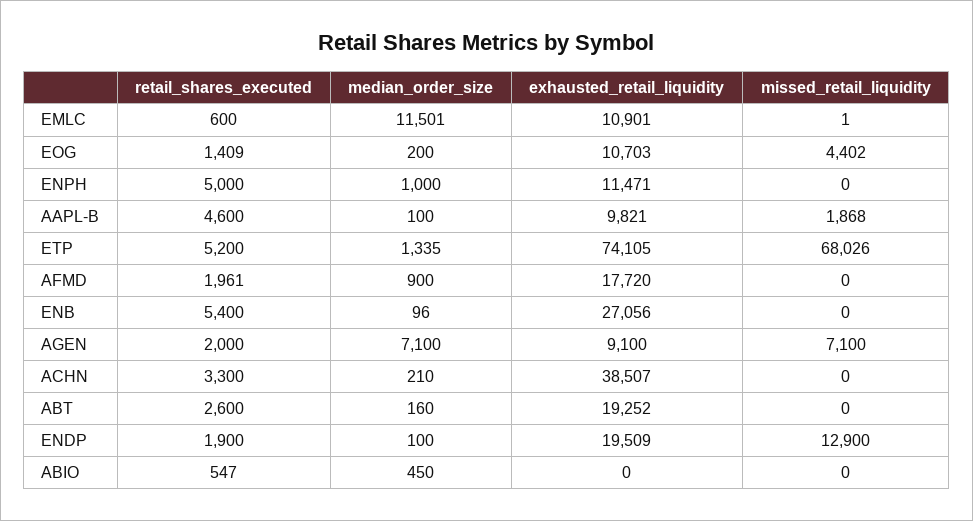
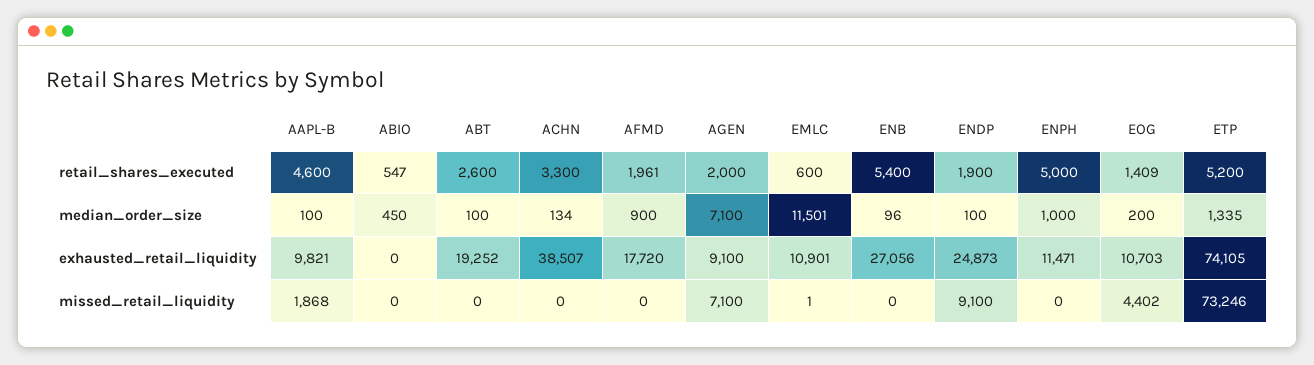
missed_retail_liquidity, ETP: 68026 -> 73246
median_order_size, ACHN: 210 -> 134
median_order_size, ABT: 160 -> 100
exhausted_retail_liquidity, ENDP: 19509 -> 24873
missed_retail_liquidity, ENDP: 12900 -> 9100

